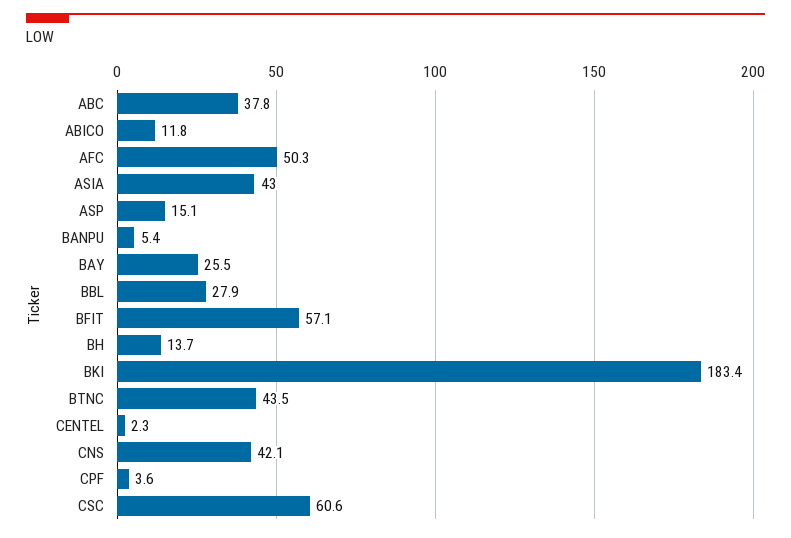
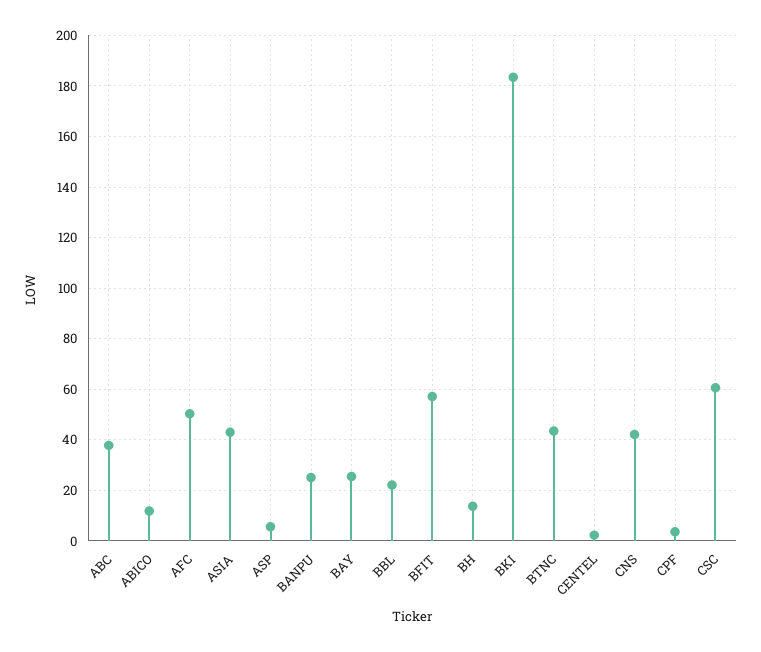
ASP: 15.1 -> 5
BANPU: 5.4 -> 25
BBL: 27.9 -> 22.5

